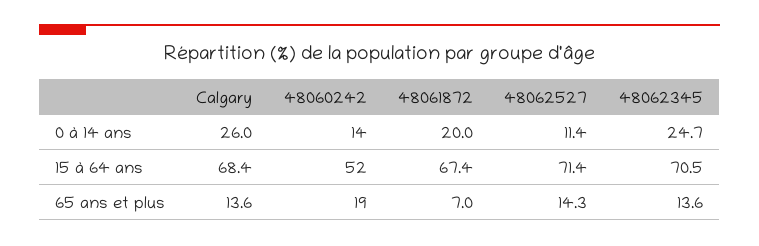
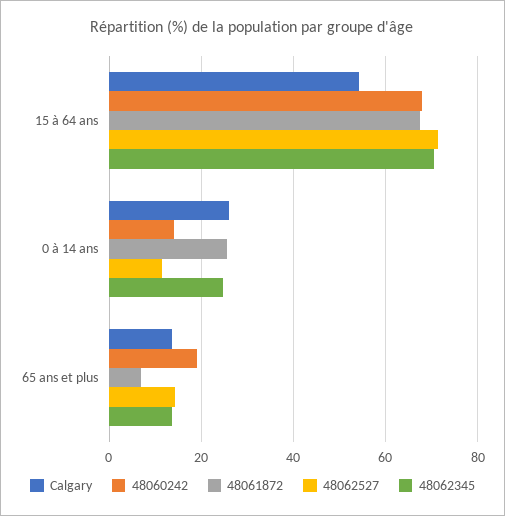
48061872, 0 à 14 ans: 20 -> 26
Calgary, 15 à 64 ans: 68.4 -> 54
48060242, 15 à 64 ans: 52 -> 68

